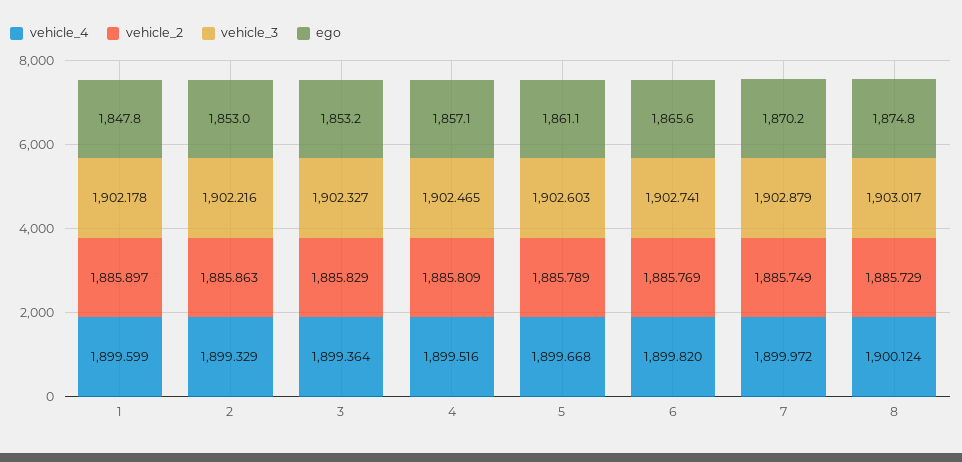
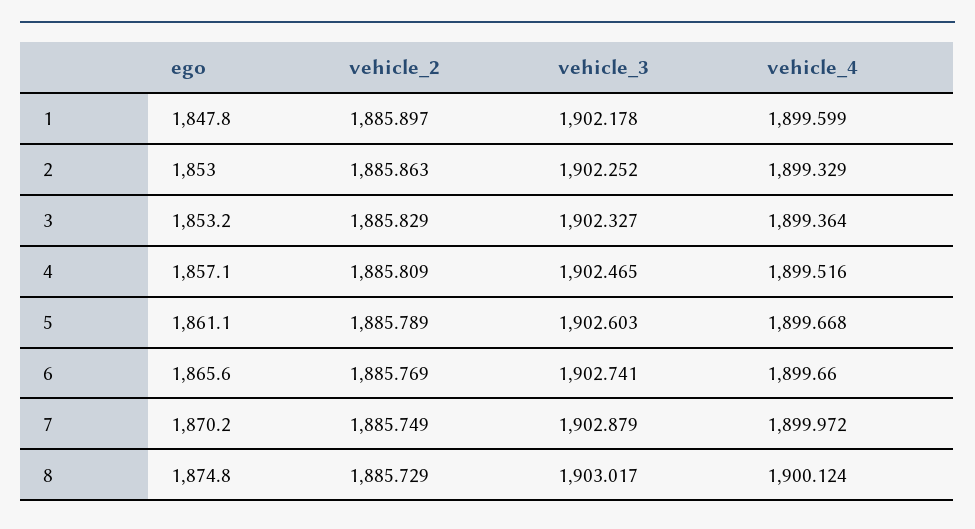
vehicle_3, 2: 1902.216 -> 1902.252
vehicle_4, 6: 1899.82 -> 1899.66

